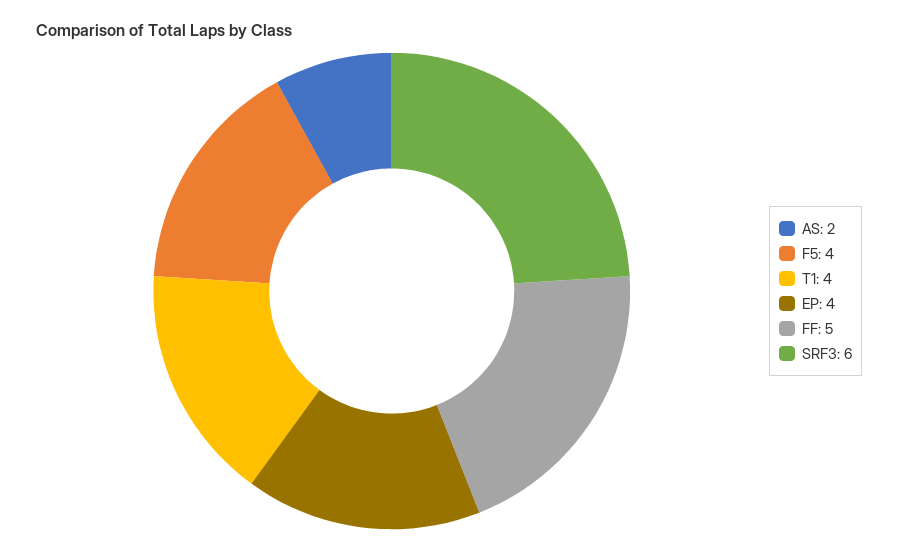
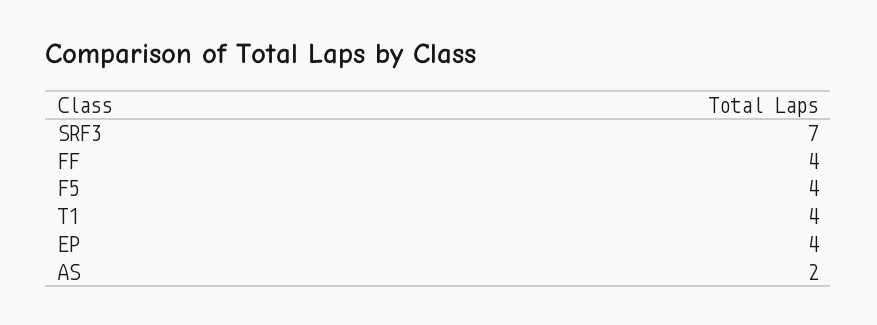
FF: 5 -> 4
SRF3: 6 -> 7

